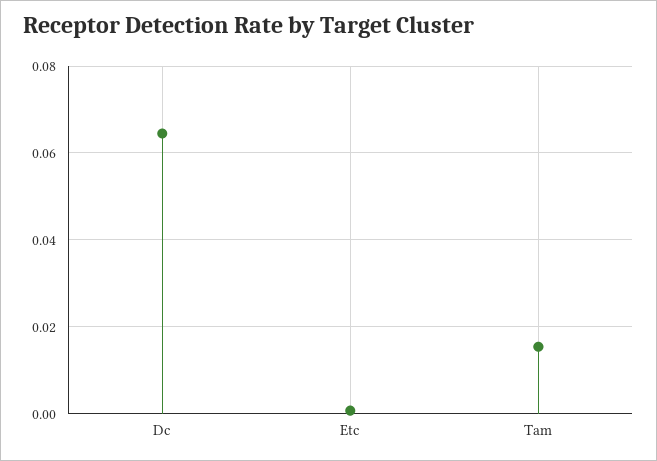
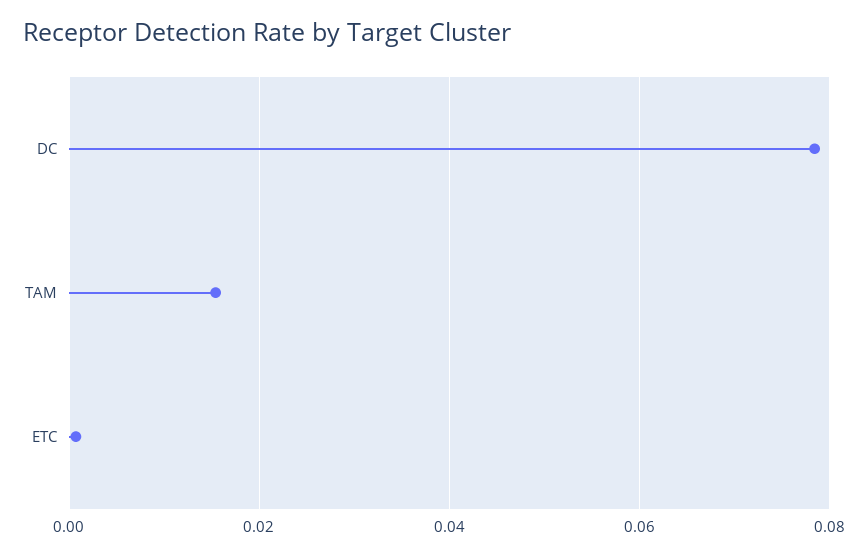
Dc: 0.064 -> 0.078

